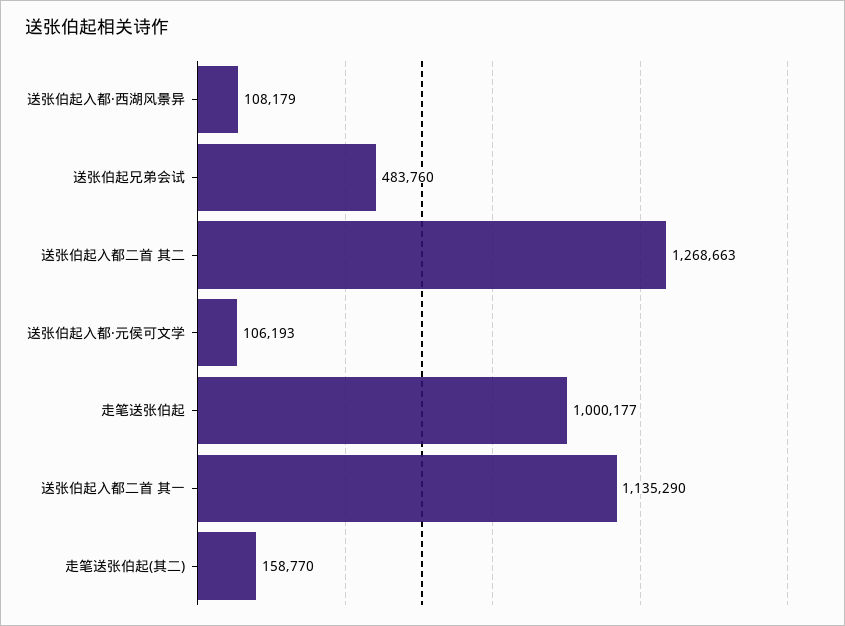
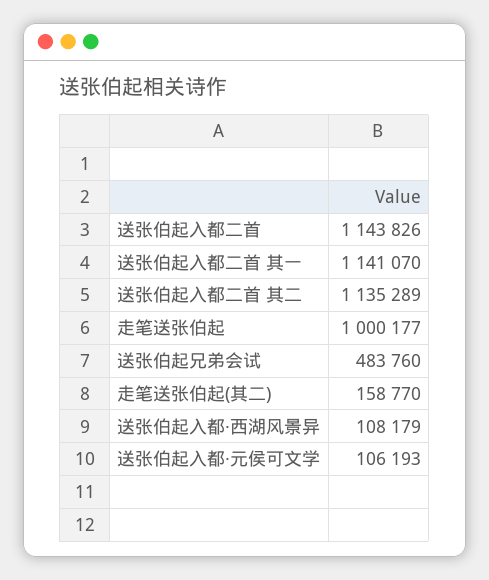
送张伯起入都二首 其二: 1268663 -> 1135289
送张伯起入都二首 其一: 1135290 -> 1141070
送张伯起入都二首: none -> 1143826

